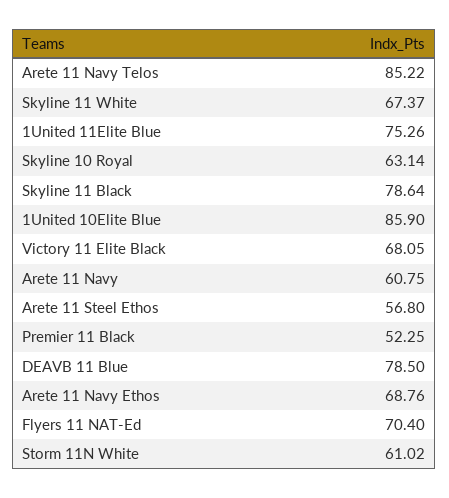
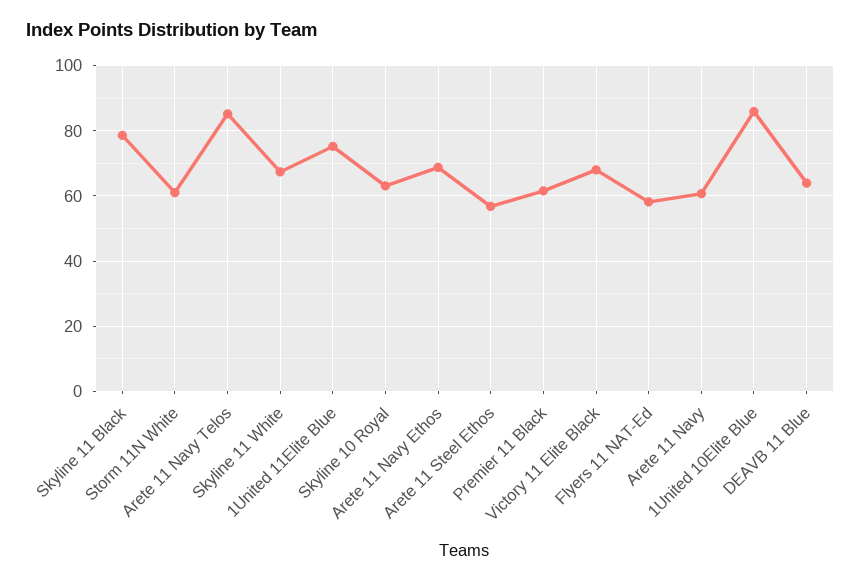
Premier 11 Black: 52.25 -> 62
DEAVB 11 Blue: 78.5 -> 64
Flyers 11 NAT-Ed: 70.4 -> 58

